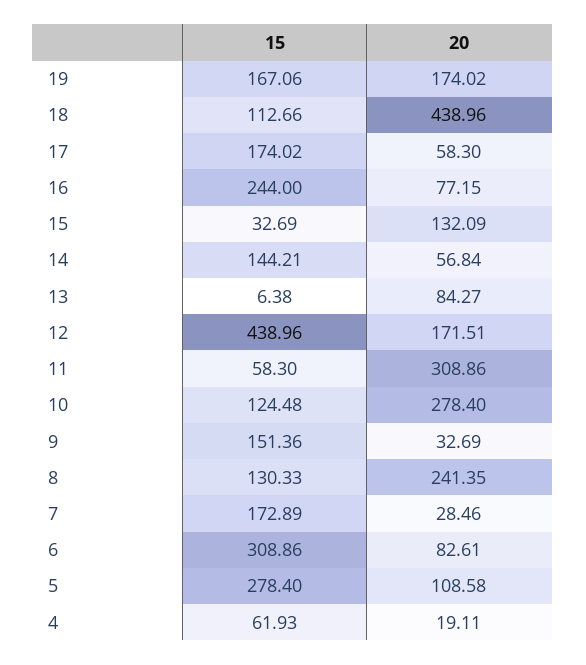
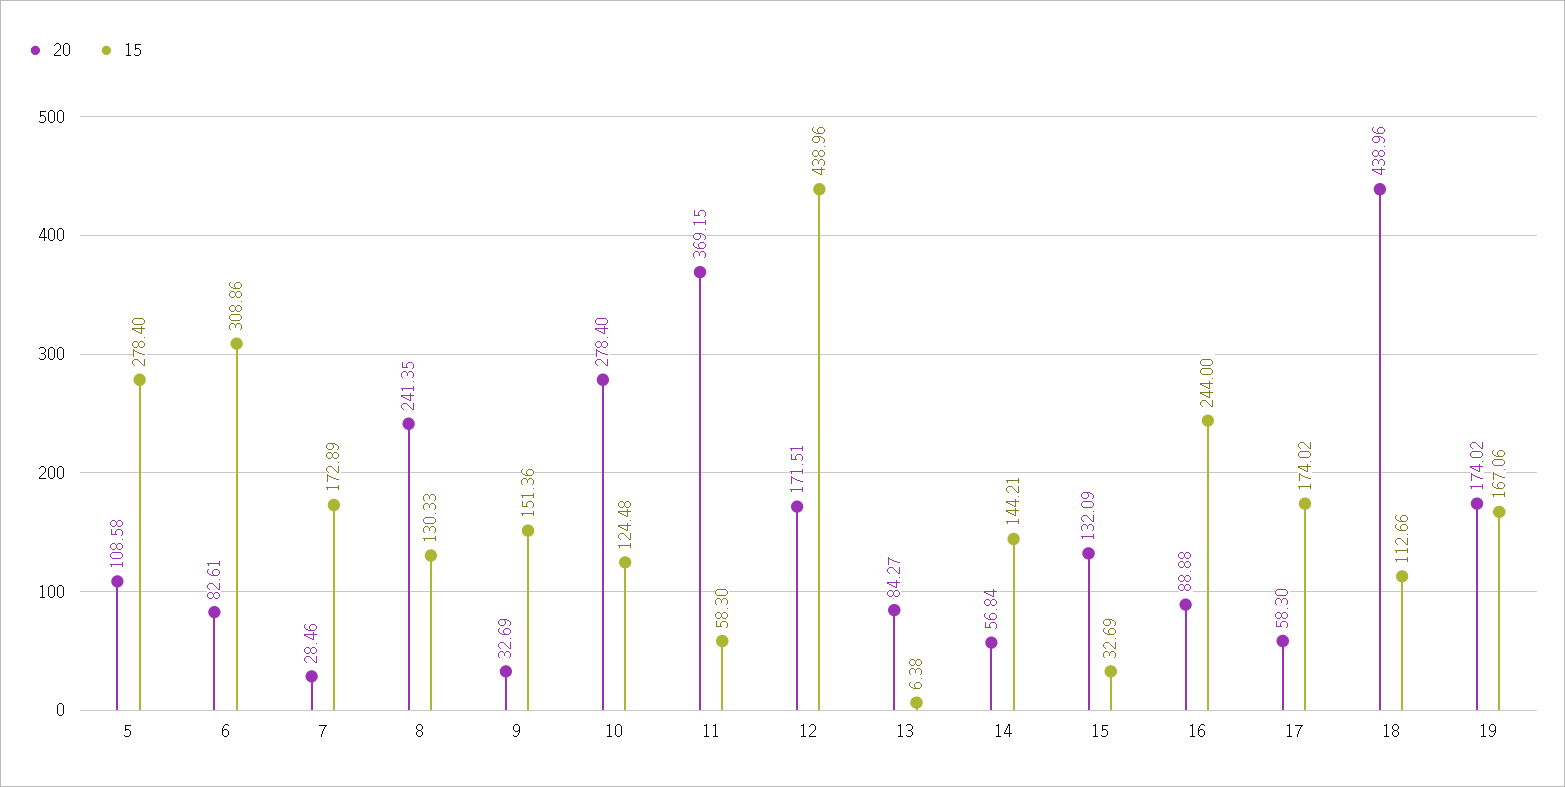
20, 16: 77.15 -> 88.88
20, 11: 308.86 -> 369.15
15, 4: 61.93 -> none
20, 4: 19.11 -> none

